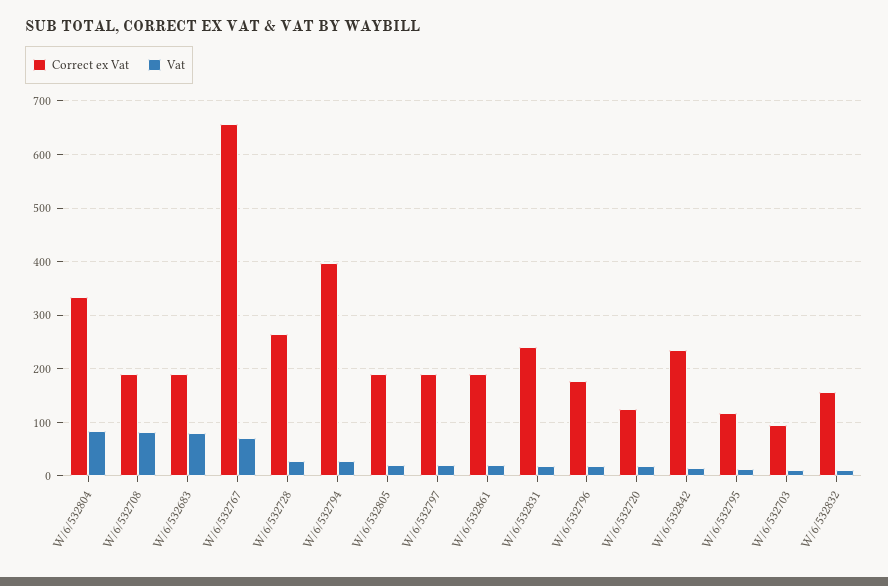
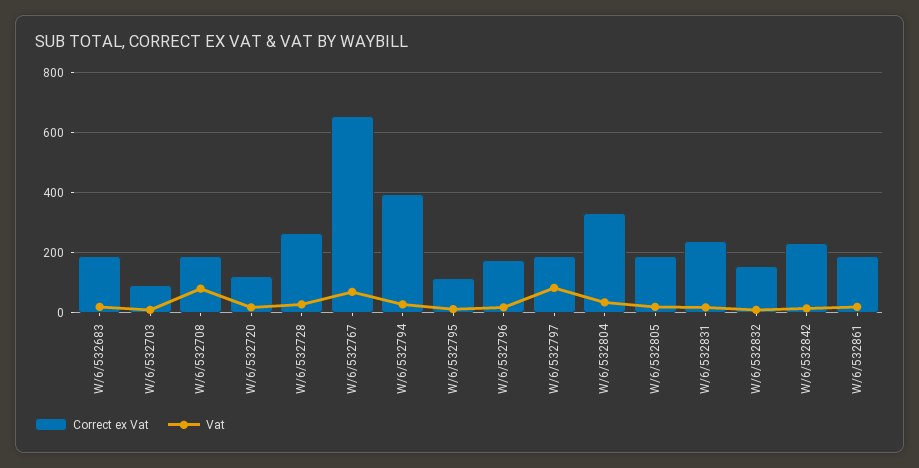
Vat, W/6/532804: 80 -> 40
Vat, W/6/532683: 80 -> 20
Vat, W/6/532797: 20 -> 80

